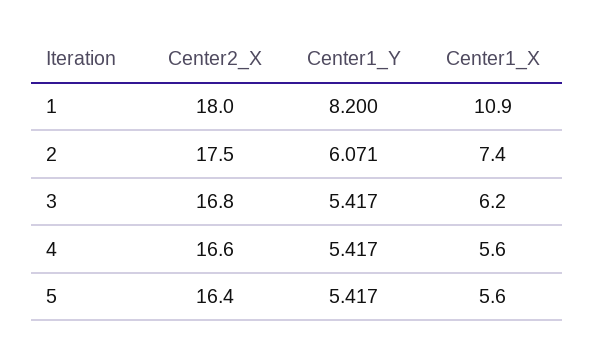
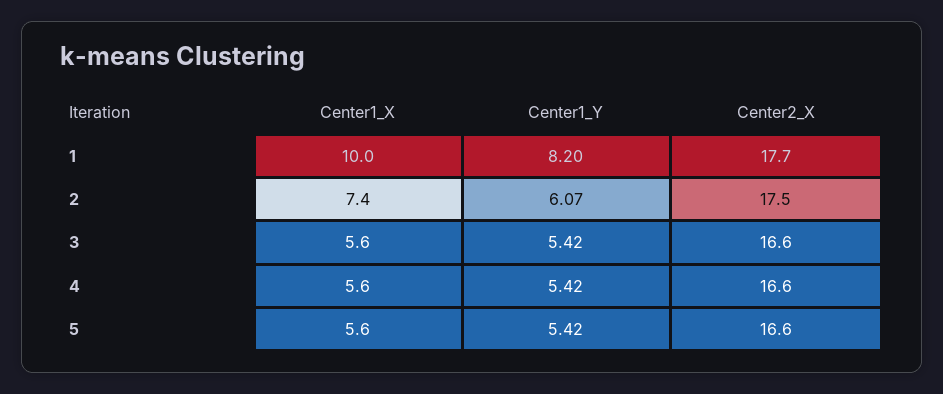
Center2_X, 1: 18 -> 17.7
Center1_X, 1: 10.9 -> 10
Center2_X, 3: 16.8 -> 16.6
Center1_X, 3: 6.2 -> 5.6
Center2_X, 5: 16.4 -> 16.6

